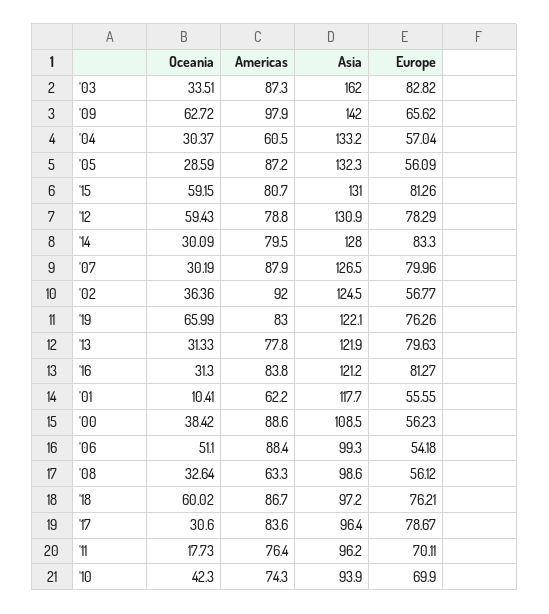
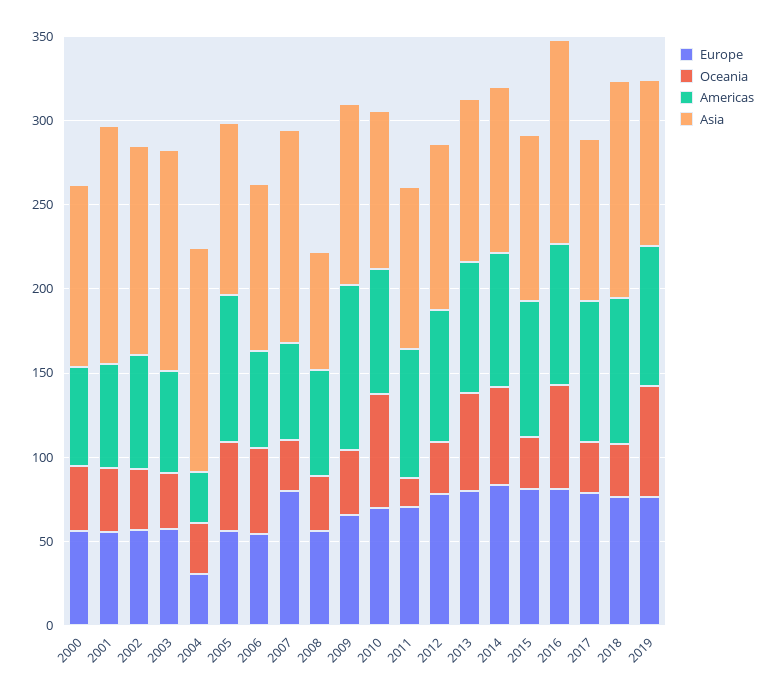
Americas, '03: 87.3 -> 60
Asia, '03: 162 -> 130
Europe, '03: 82.82 -> 60
Oceania, '09: 62.72 -> 40
Asia, '09: 142 -> 110
Americas, '04: 60.5 -> 30
Europe, '04: 57.04 -> 30
Oceania, '05: 28.59 -> 50
Asia, '05: 132.3 -> 100
Oceania, '15: 59.15 -> 30
Asia, '15: 131 -> 100
Oceania, '12: 59.43 -> 30
Asia, '12: 130.9 -> 100
Oceania, '14: 30.09 -> 60
Asia, '14: 128 -> 100
Americas, '07: 87.9 -> 60
Americas, '02: 92 -> 70
Asia, '19: 122.1 -> 100
Oceania, '13: 31.33 -> 60
Asia, '13: 121.9 -> 100
Oceania, '16: 31.3 -> 60
Oceania, '01: 10.41 -> 40
Asia, '01: 117.7 -> 140
Americas, '00: 88.6 -> 60
Americas, '06: 88.4 -> 60
Asia, '08: 98.6 -> 70
Oceania, '18: 60.02 -> 30
Asia, '18: 97.2 -> 130
Oceania, '10: 42.3 -> 70

